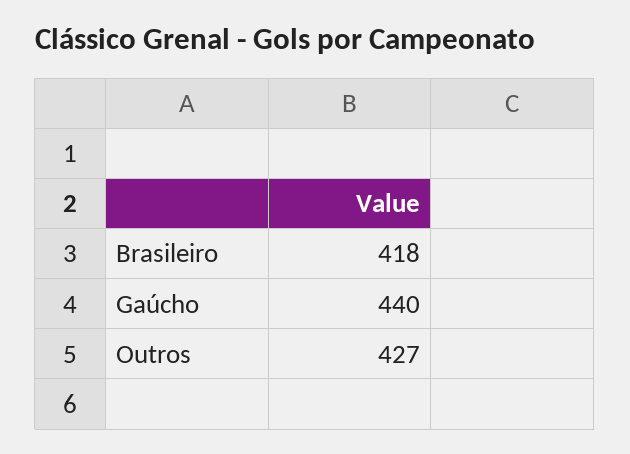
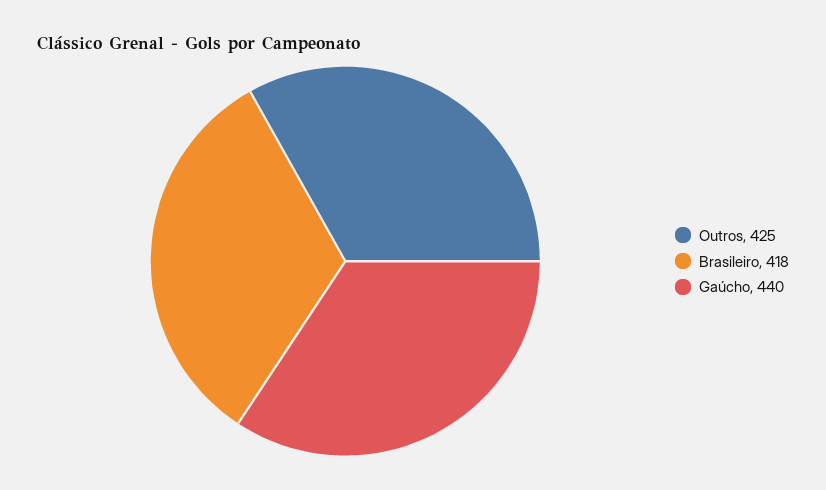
Outros: 427 -> 425

